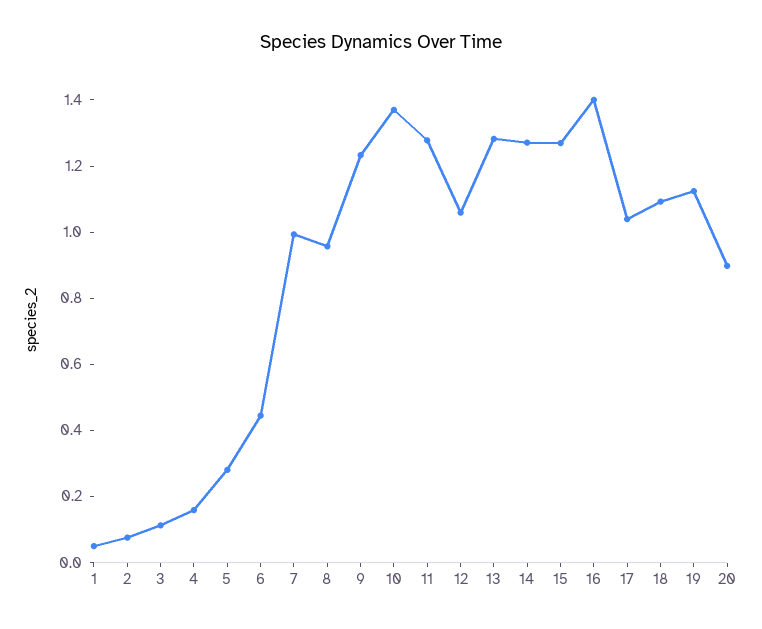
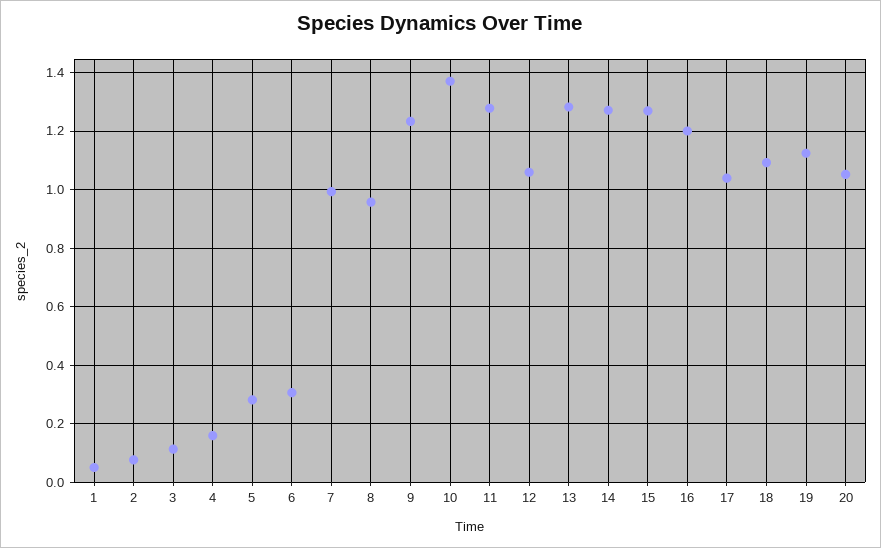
6: 0.45 -> 0.3
16: 1.4 -> 1.2
20: 0.9 -> 1.05

